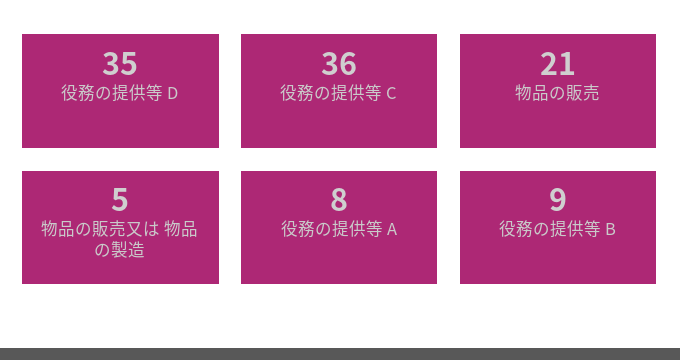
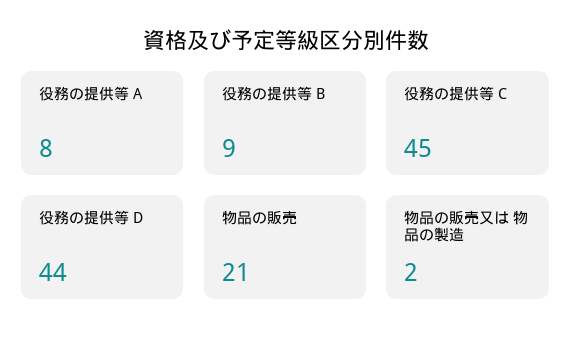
役務の提供等 D: 35 -> 44
役務の提供等 C: 36 -> 45
物品の販売又は 物品の製造: 5 -> 2

